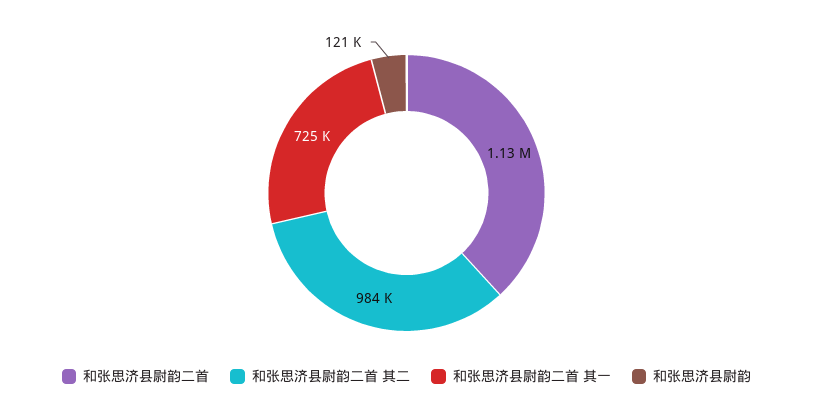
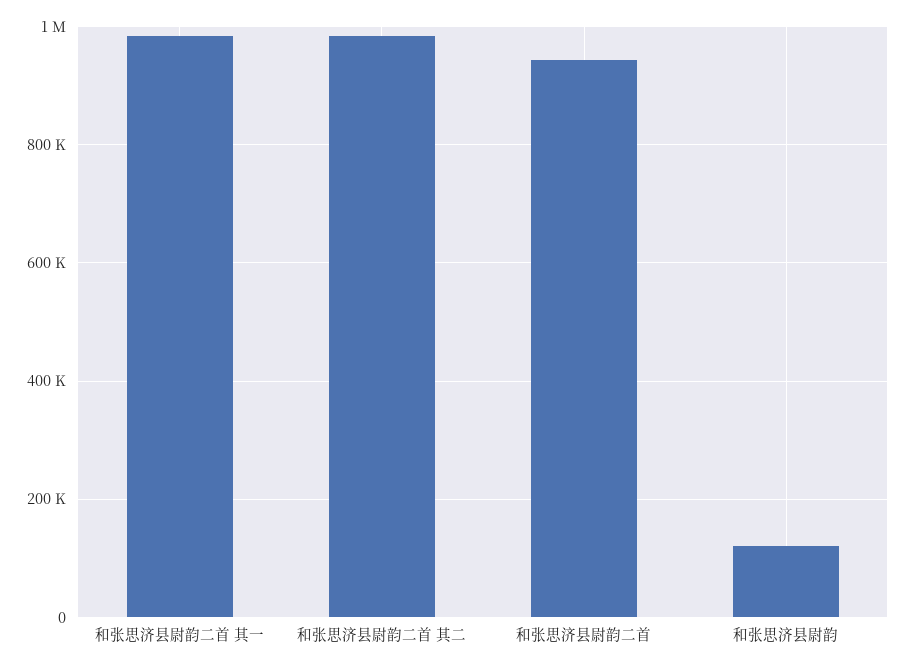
和张思济县尉韵二首: 1130000 -> 940000
和张思济县尉韵二首 其一: 725000 -> 980000

